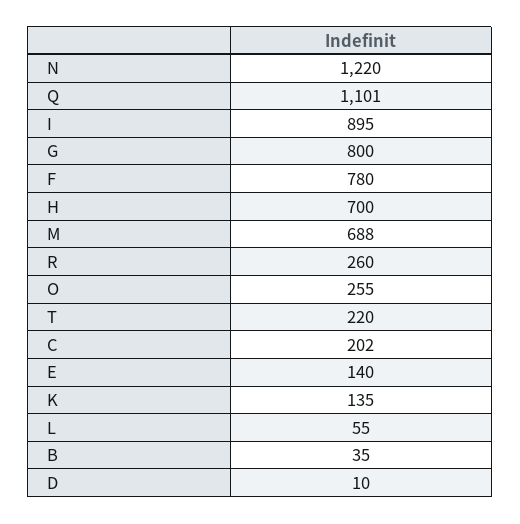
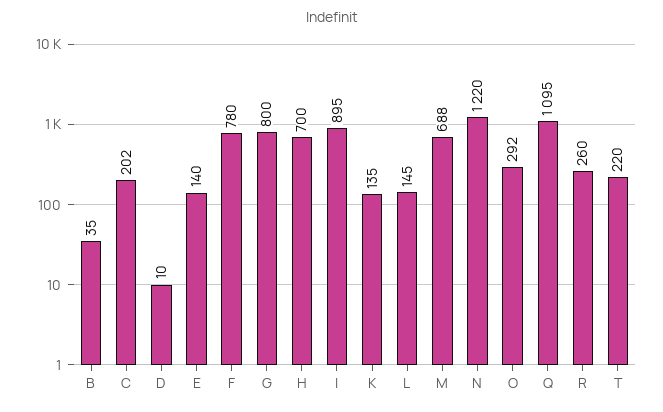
Q: 1101 -> 1095
O: 255 -> 292
L: 55 -> 145

